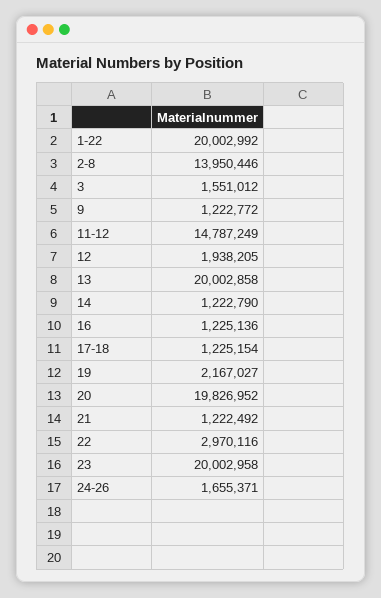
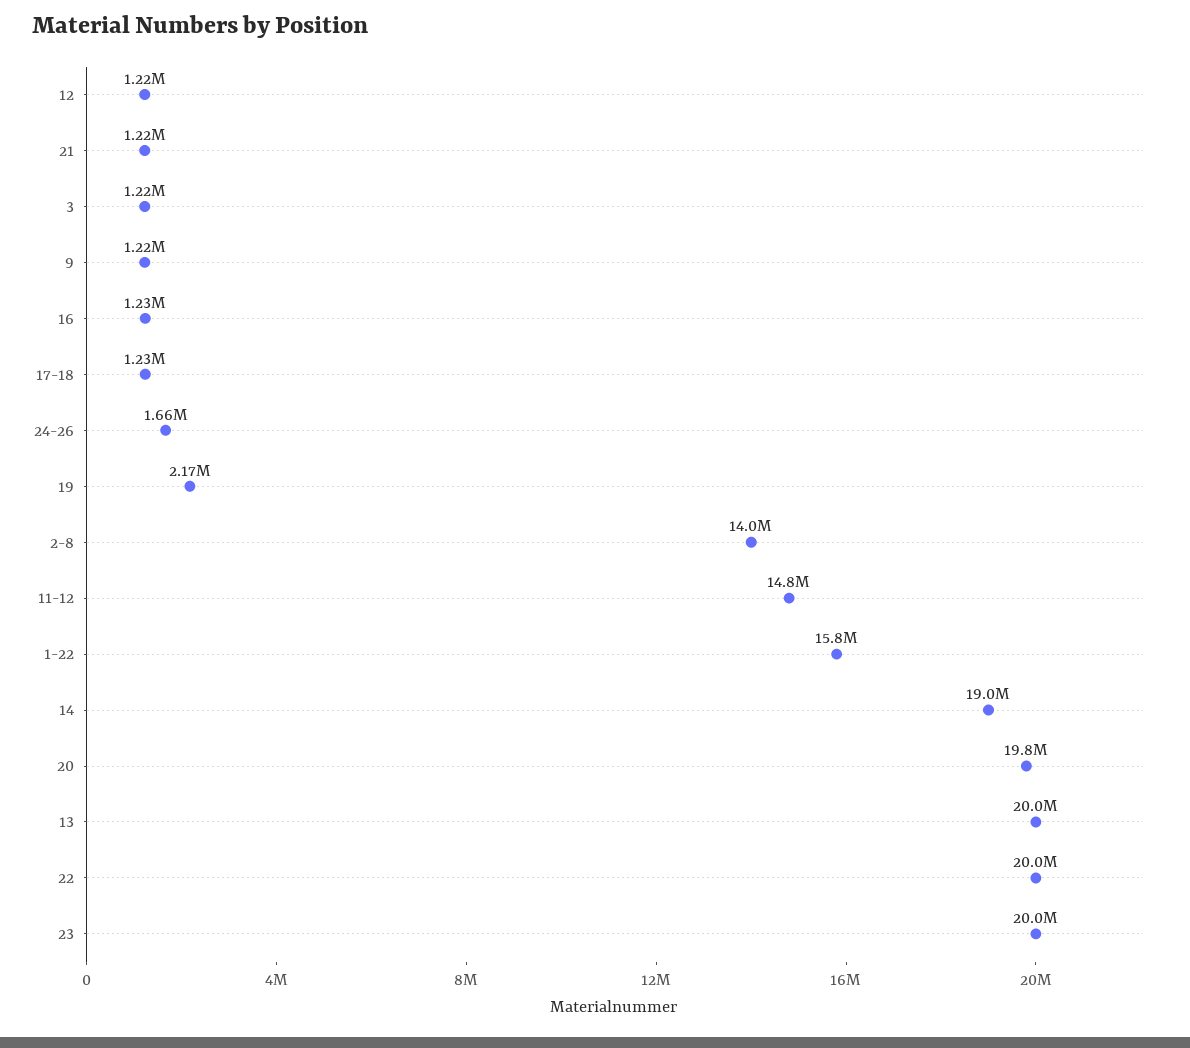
1-22: 20002992 -> 15800000
3: 1551012 -> 1220000
12: 1938205 -> 1220000
14: 1222790 -> 19000000
22: 2970116 -> 20000000

